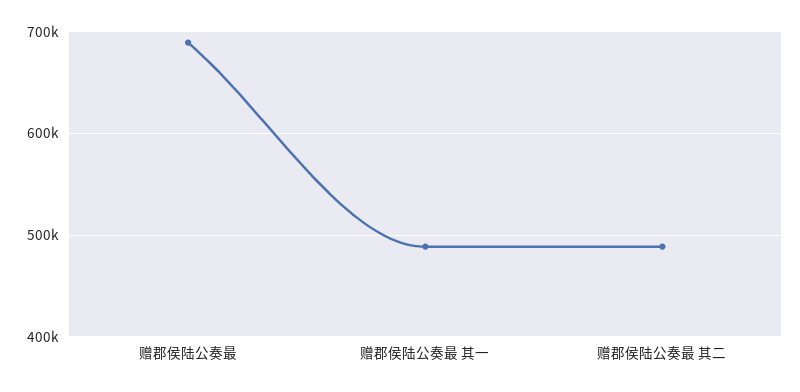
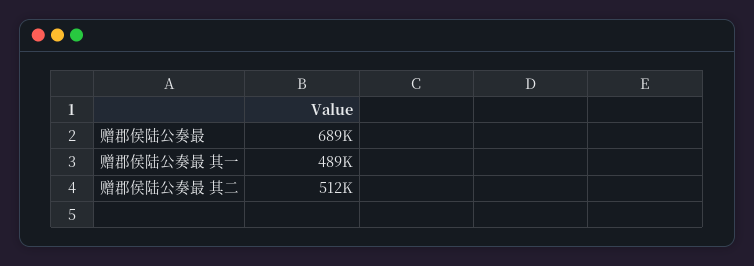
赠郡侯陆公奏最 其二: 490000 -> 512000

